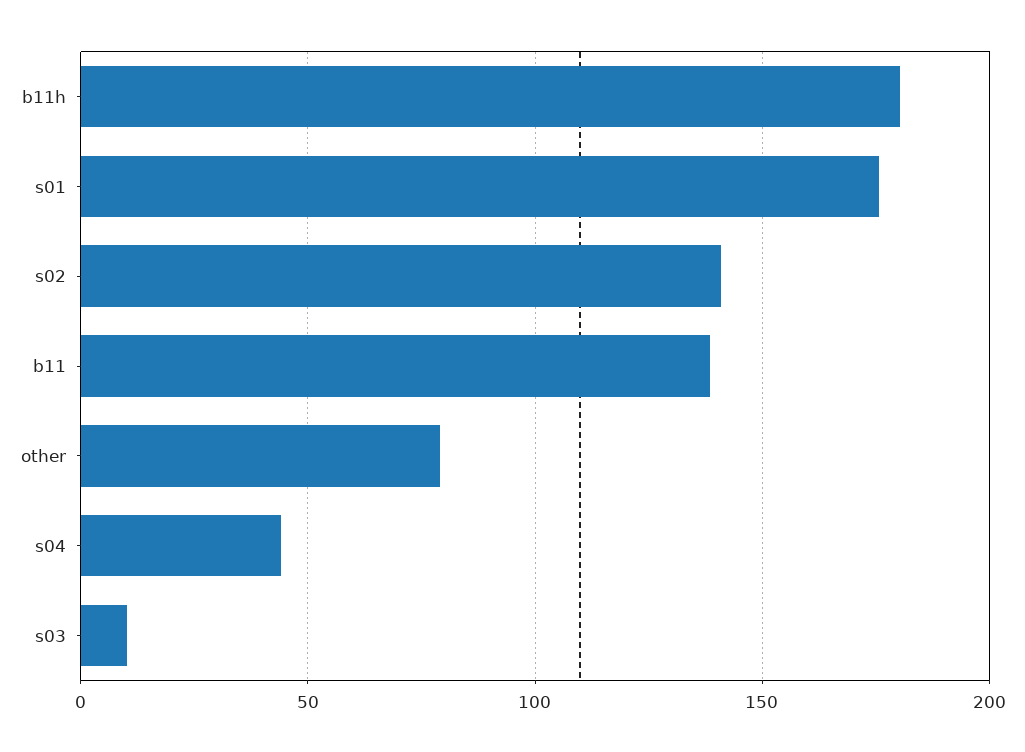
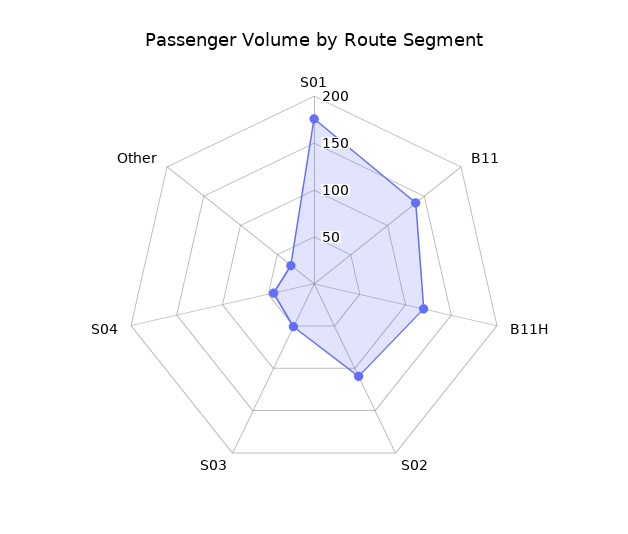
b11h: 180 -> 120
s02: 140 -> 110
other: 80 -> 30
s03: 10 -> 50

